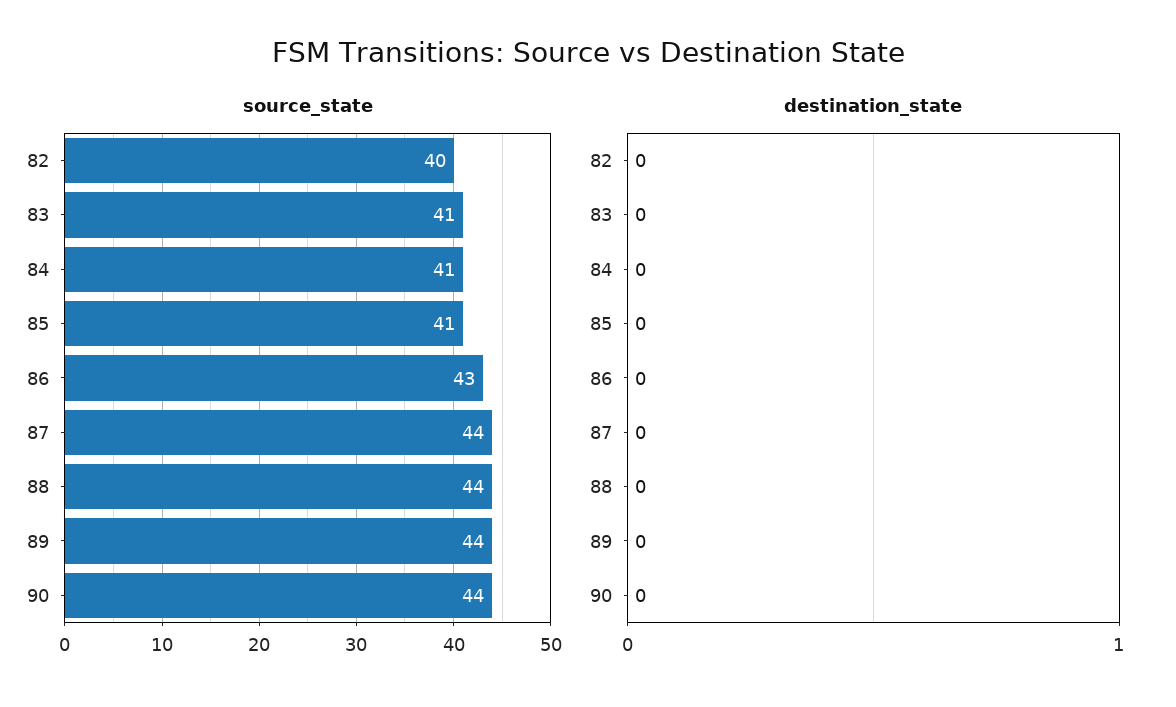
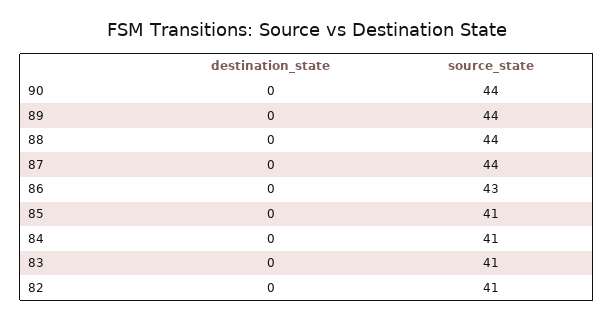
source_state, 82: 40 -> 41

